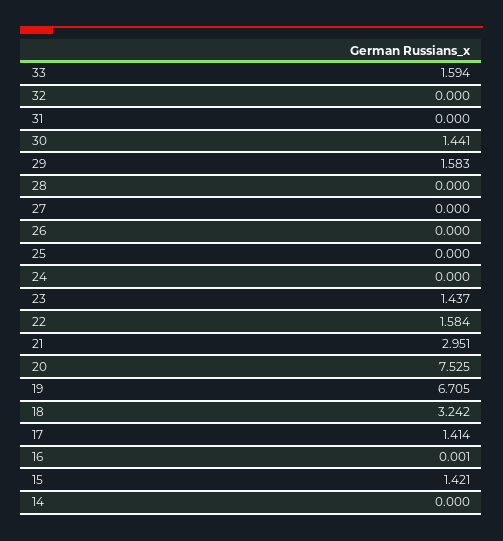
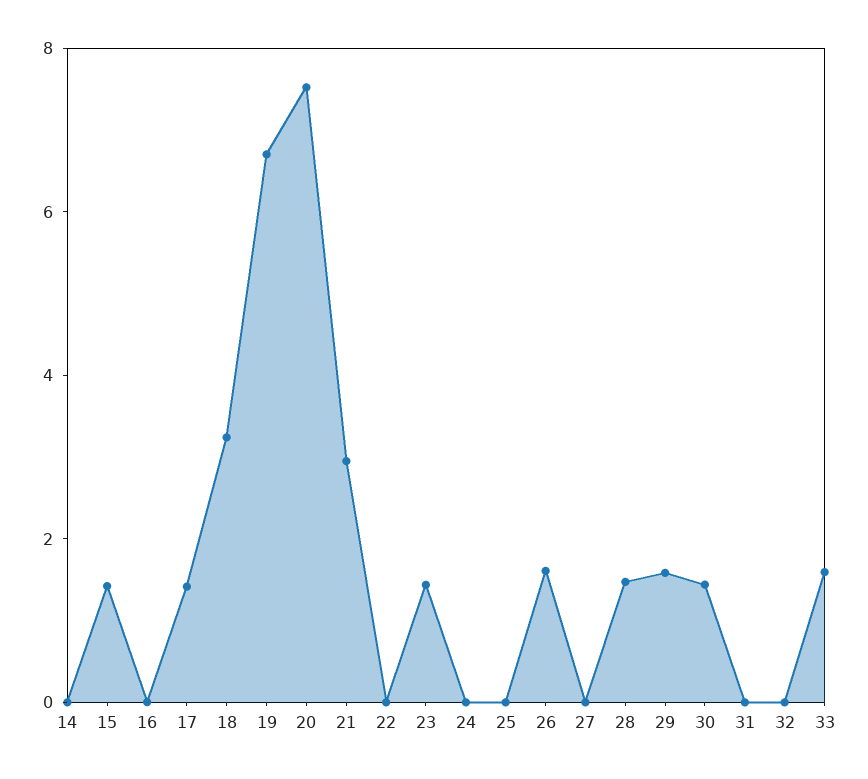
28: 0 -> 1.5
26: 0 -> 1.5
22: 1.584 -> 0

